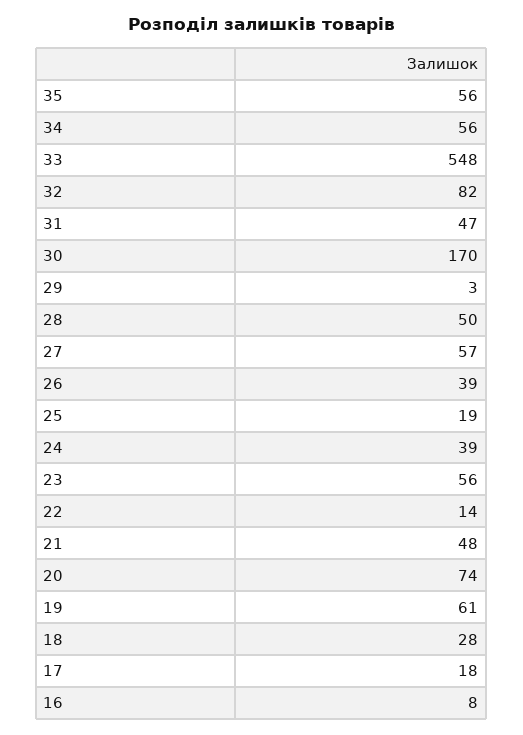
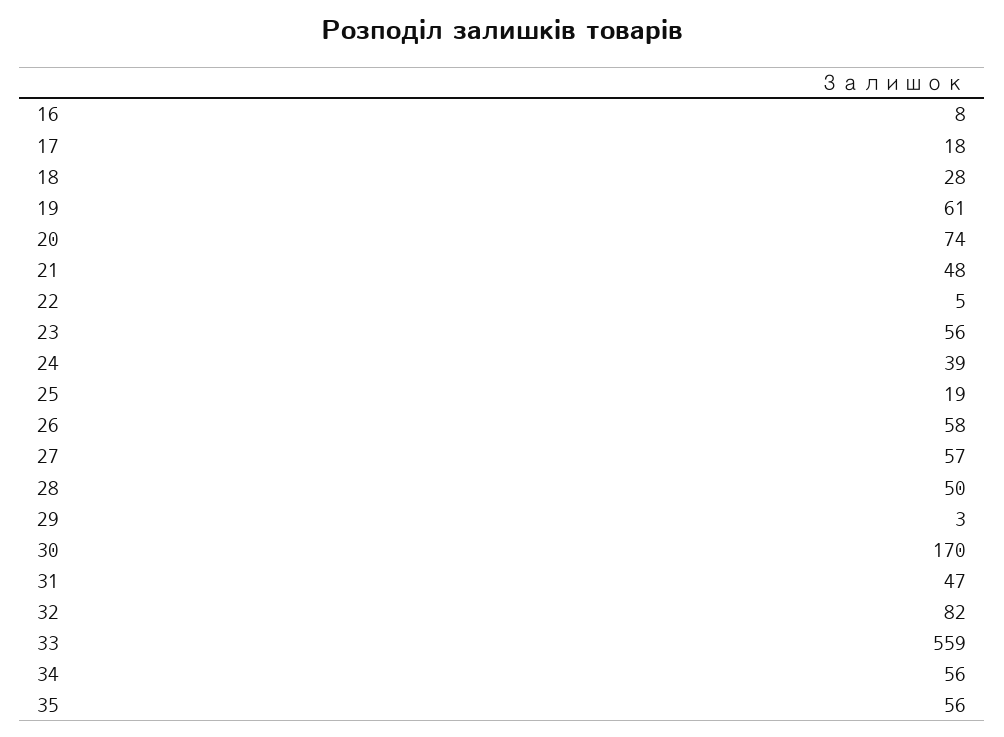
33: 548 -> 559
26: 39 -> 58
22: 14 -> 5

